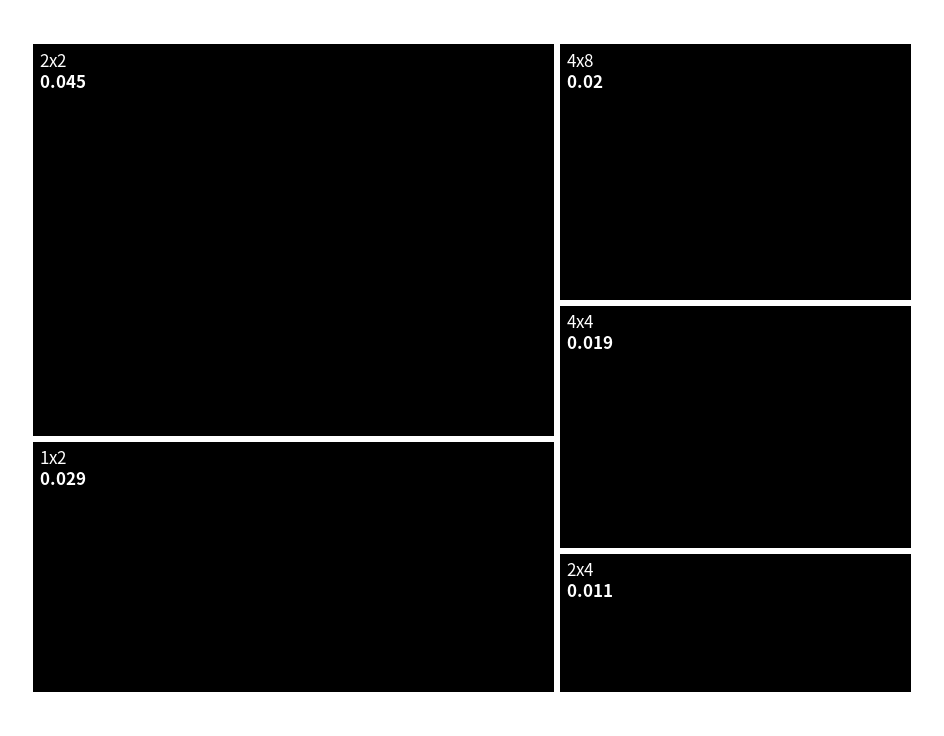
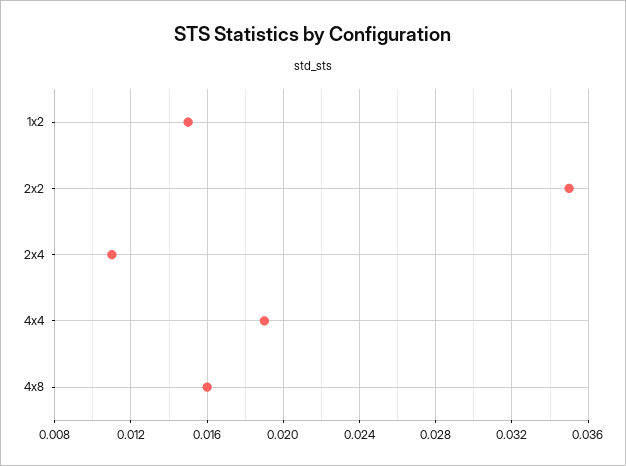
2x2: 0.045 -> 0.035
1x2: 0.029 -> 0.015
4x8: 0.02 -> 0.016

